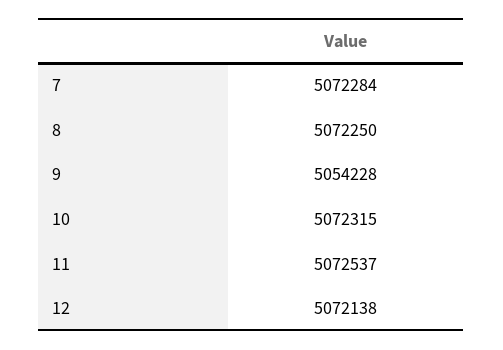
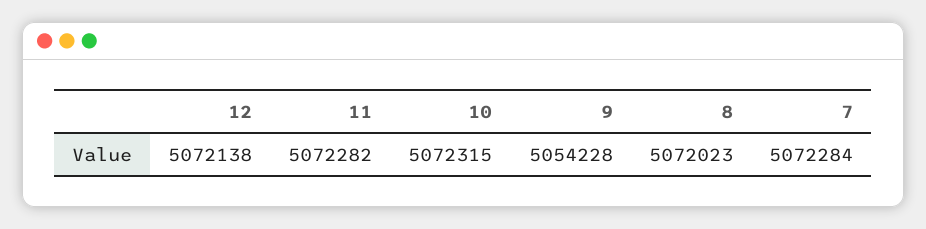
8: 5072250 -> 5072023
11: 5072537 -> 5072282

